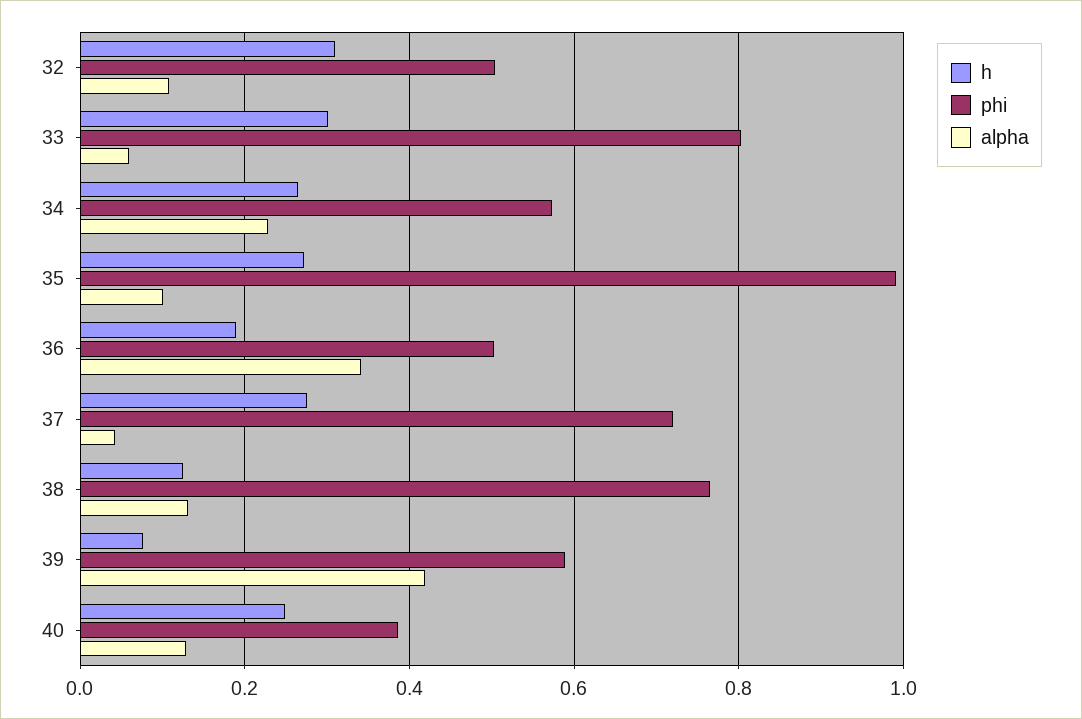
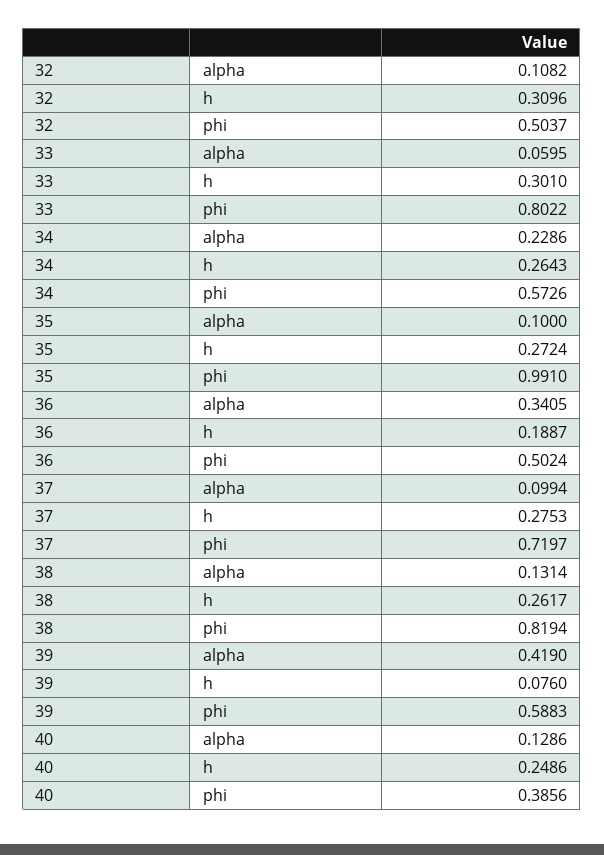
alpha, 37: 0.04 -> 0.0994
h, 38: 0.12 -> 0.2617
phi, 38: 0.76 -> 0.8194

